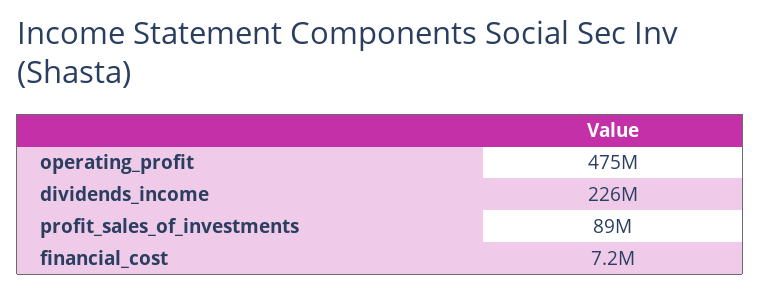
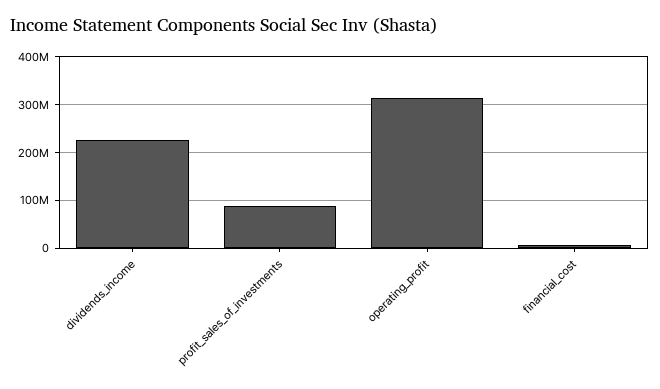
operating_profit: 475000000 -> 320000000

